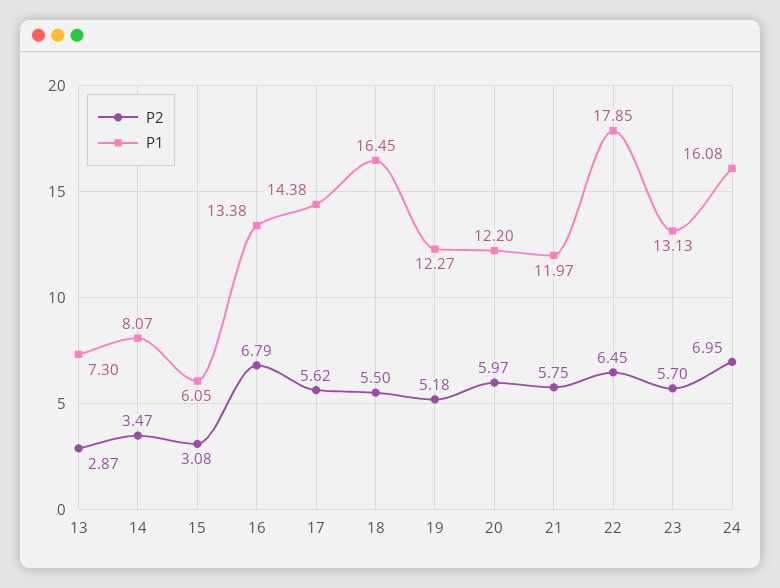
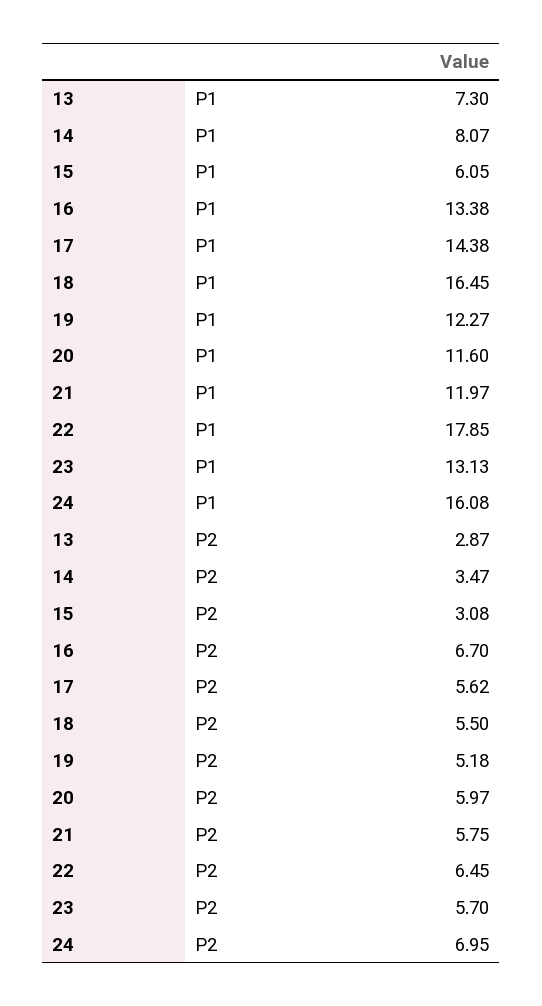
P2, 16: 6.79 -> 6.7
P1, 20: 12.2 -> 11.6

